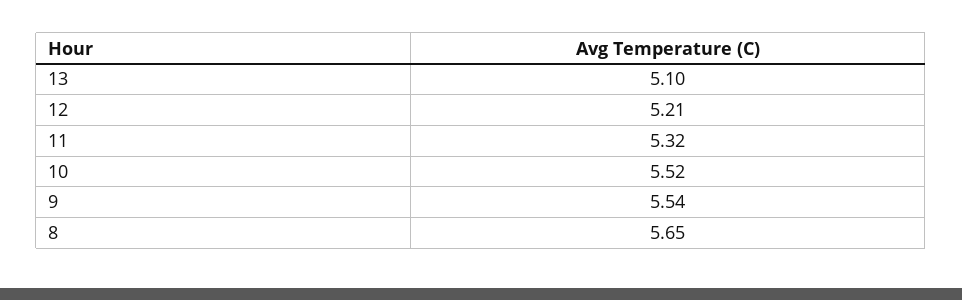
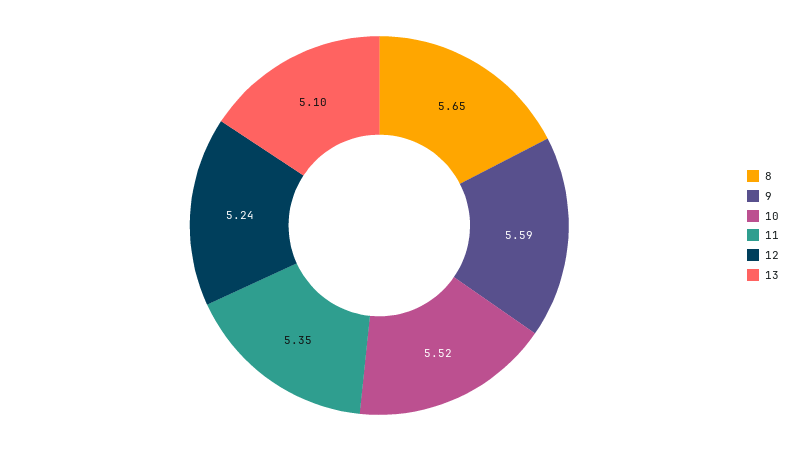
12: 5.21 -> 5.24
11: 5.32 -> 5.35
9: 5.54 -> 5.59

